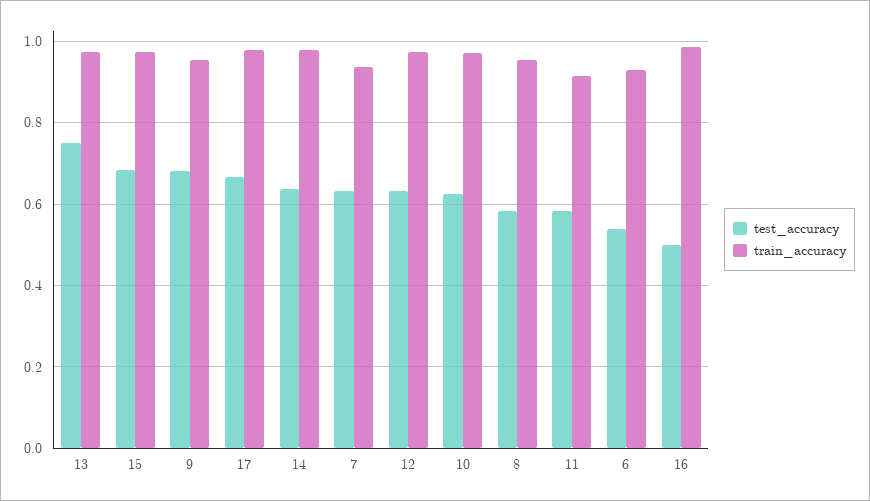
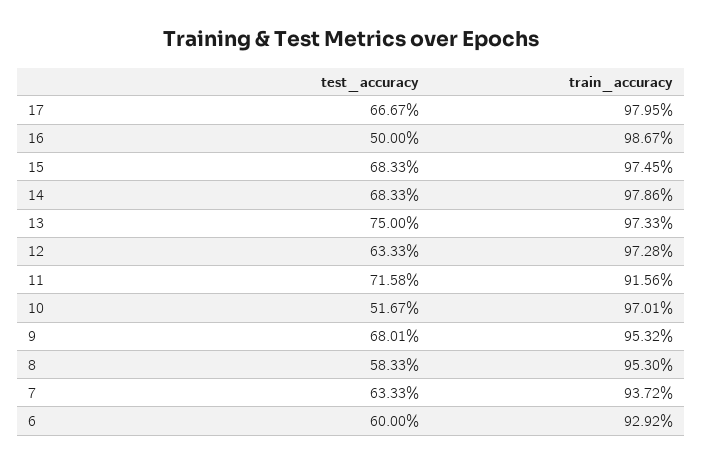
test_accuracy, 14: 0.64 -> 0.6833
test_accuracy, 10: 0.62 -> 0.5167
test_accuracy, 11: 0.58 -> 0.7158
test_accuracy, 6: 0.54 -> 0.6

